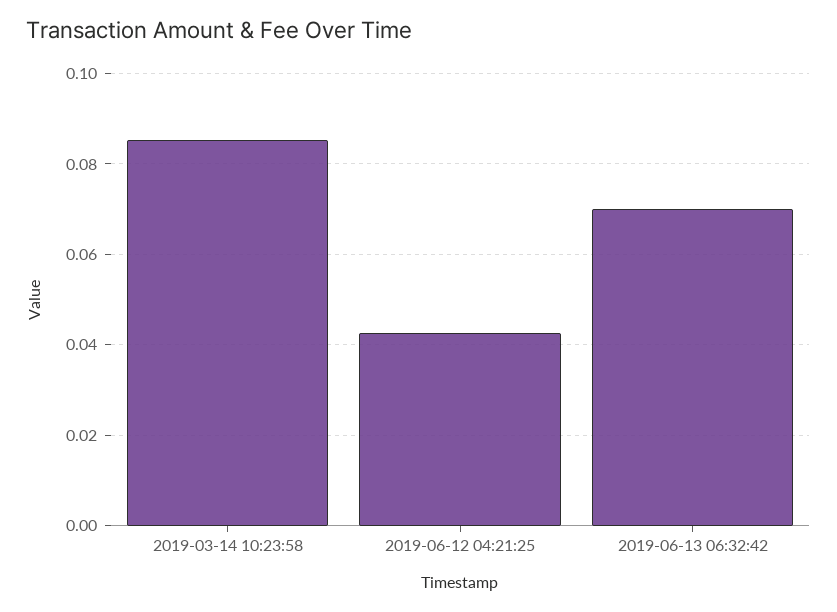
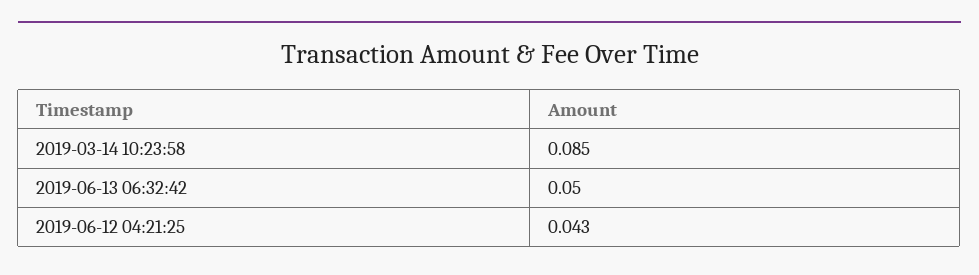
2019-06-13 06:32:42: 0.07 -> 0.05

